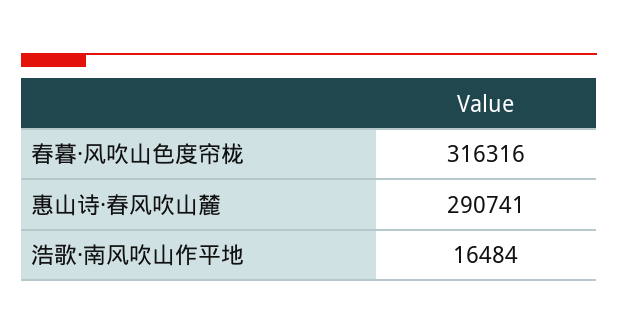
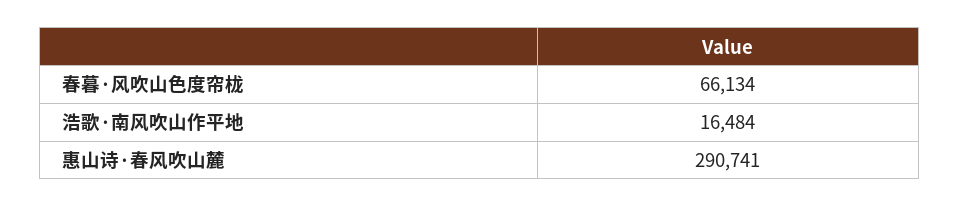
春暮·风吹山色度帘栊: 316316 -> 66134

